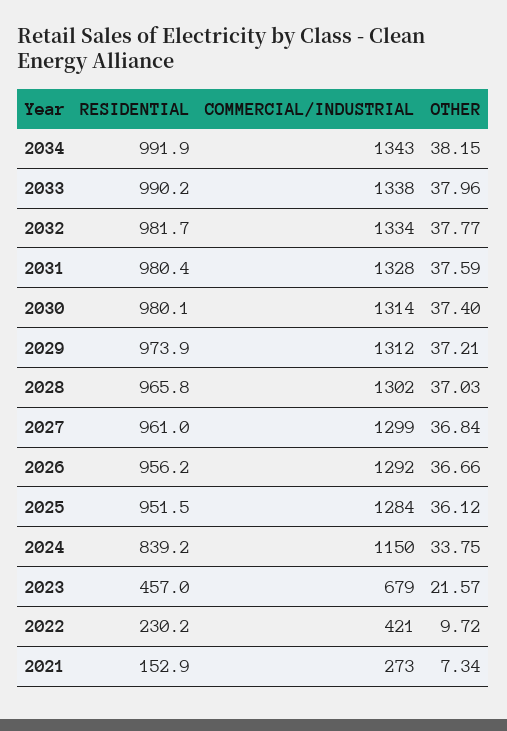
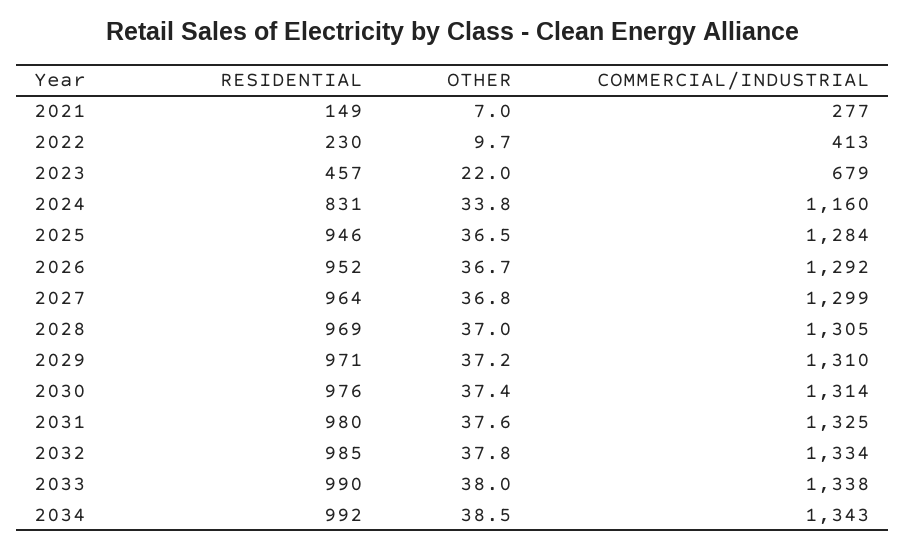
OTHER, 2034: 38.15 -> 38.5
RESIDENTIAL, 2032: 981.7 -> 985
COMMERCIAL/INDUSTRIAL, 2031: 1328 -> 1325
RESIDENTIAL, 2030: 980.1 -> 976
RESIDENTIAL, 2029: 973.9 -> 971
COMMERCIAL/INDUSTRIAL, 2029: 1312 -> 1310
RESIDENTIAL, 2028: 965.8 -> 969
COMMERCIAL/INDUSTRIAL, 2028: 1302 -> 1305
RESIDENTIAL, 2027: 961 -> 964
RESIDENTIAL, 2026: 956.2 -> 952
RESIDENTIAL, 2025: 951.5 -> 946
OTHER, 2025: 36.12 -> 36.5
RESIDENTIAL, 2024: 839.2 -> 831
COMMERCIAL/INDUSTRIAL, 2024: 1150 -> 1160
OTHER, 2023: 21.57 -> 22
COMMERCIAL/INDUSTRIAL, 2022: 421 -> 413
RESIDENTIAL, 2021: 152.9 -> 149
COMMERCIAL/INDUSTRIAL, 2021: 273 -> 277
OTHER, 2021: 7.34 -> 7

